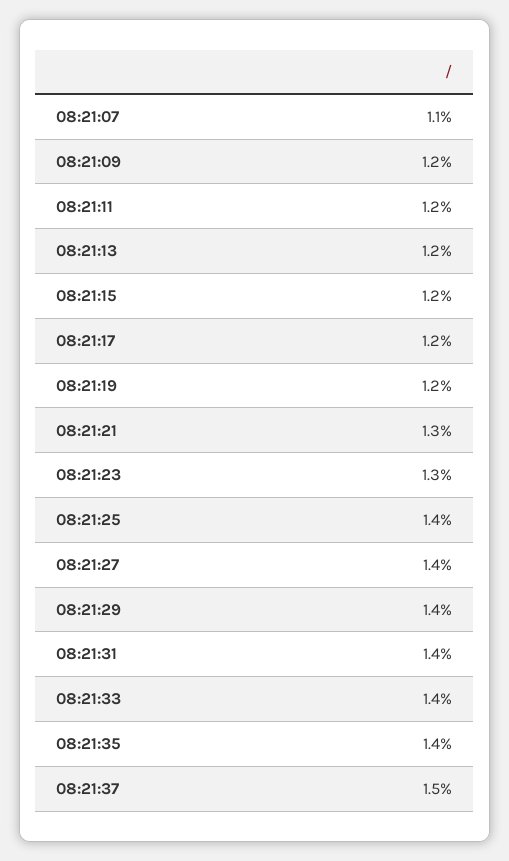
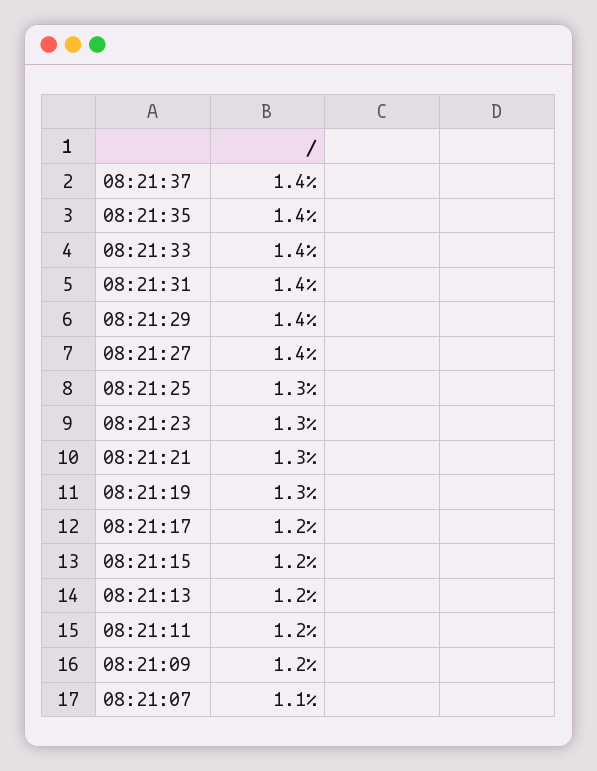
08:21:19: 1.2 -> 1.3
08:21:25: 1.4 -> 1.3
08:21:37: 1.5 -> 1.4

